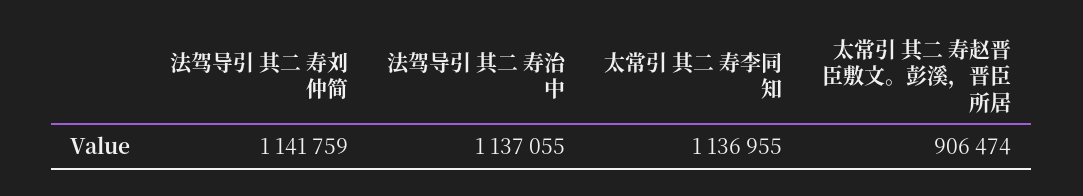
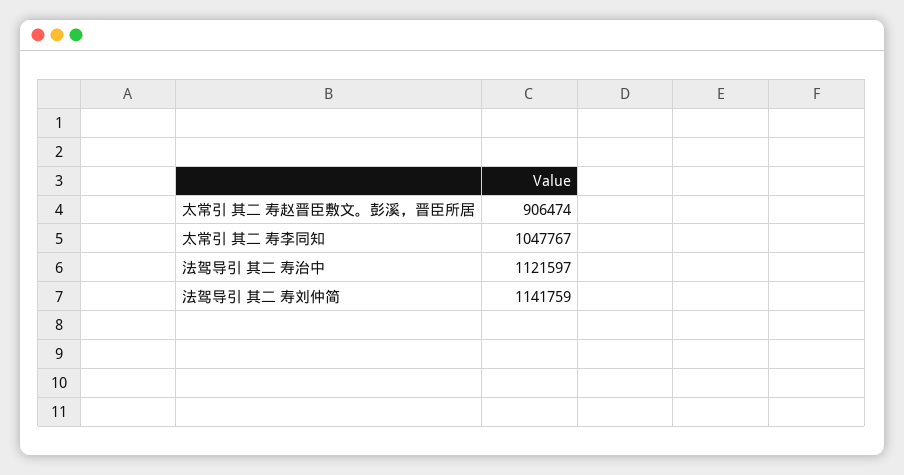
法驾导引 其二 寿治中: 1137055 -> 1121597
太常引 其二 寿李同知: 1136955 -> 1047767

